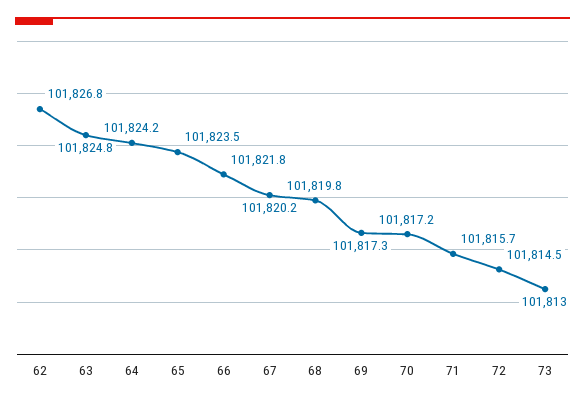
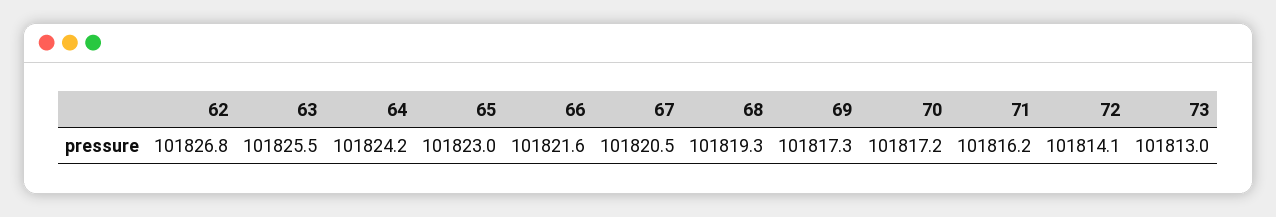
63: 101824.8 -> 101825.5
65: 101823.5 -> 101823
66: 101821.8 -> 101821.6
67: 101820.2 -> 101820.5
68: 101819.8 -> 101819.3
71: 101815.7 -> 101816.2
72: 101814.5 -> 101814.1

